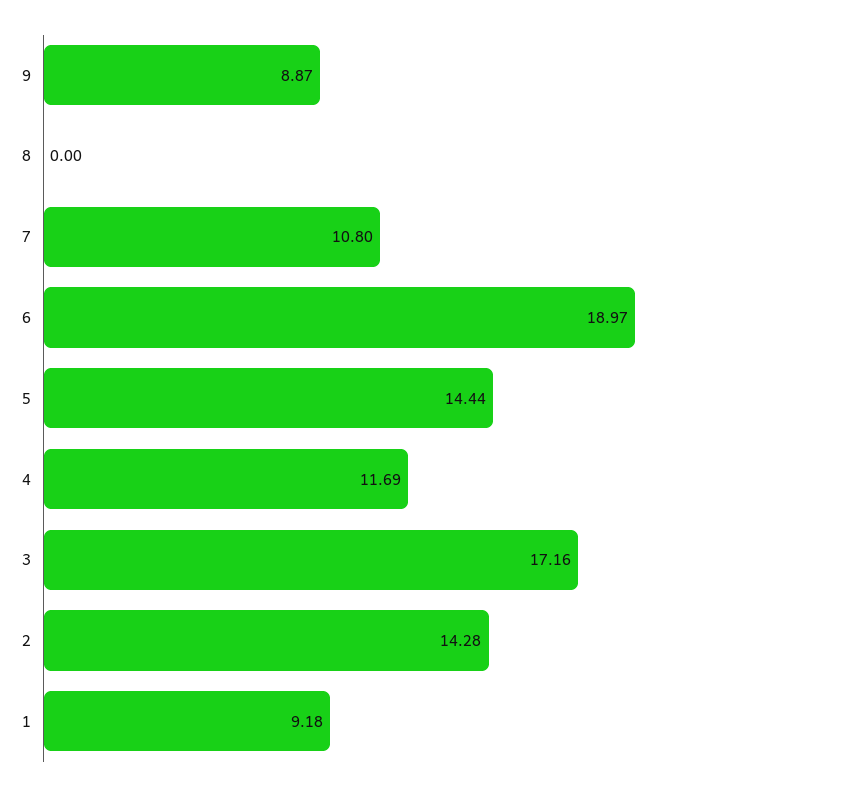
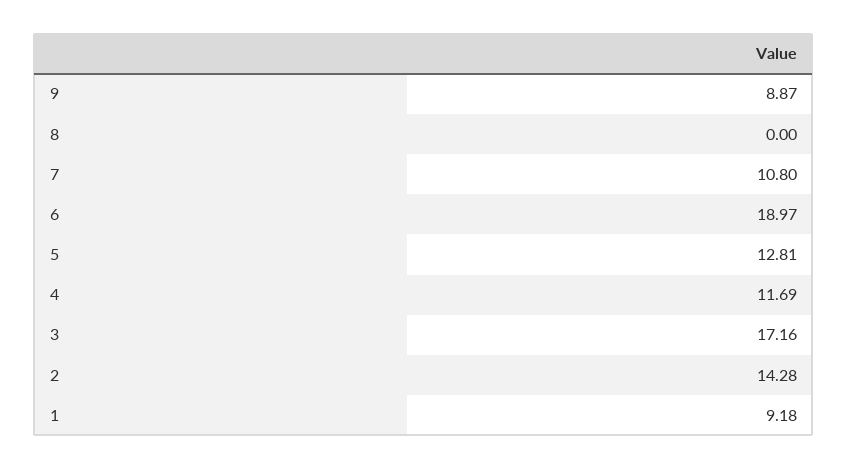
5: 14.44 -> 12.81

